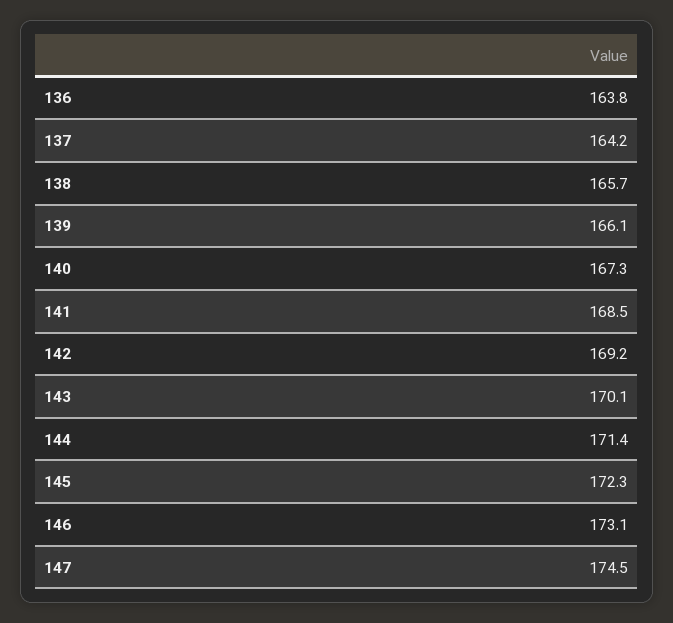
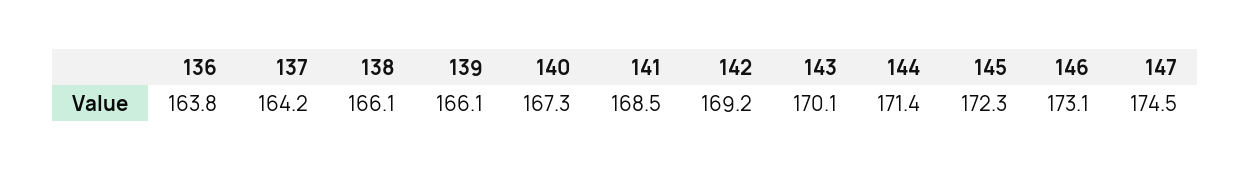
138: 165.7 -> 166.1

